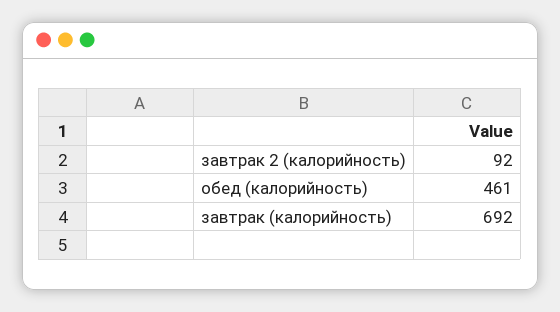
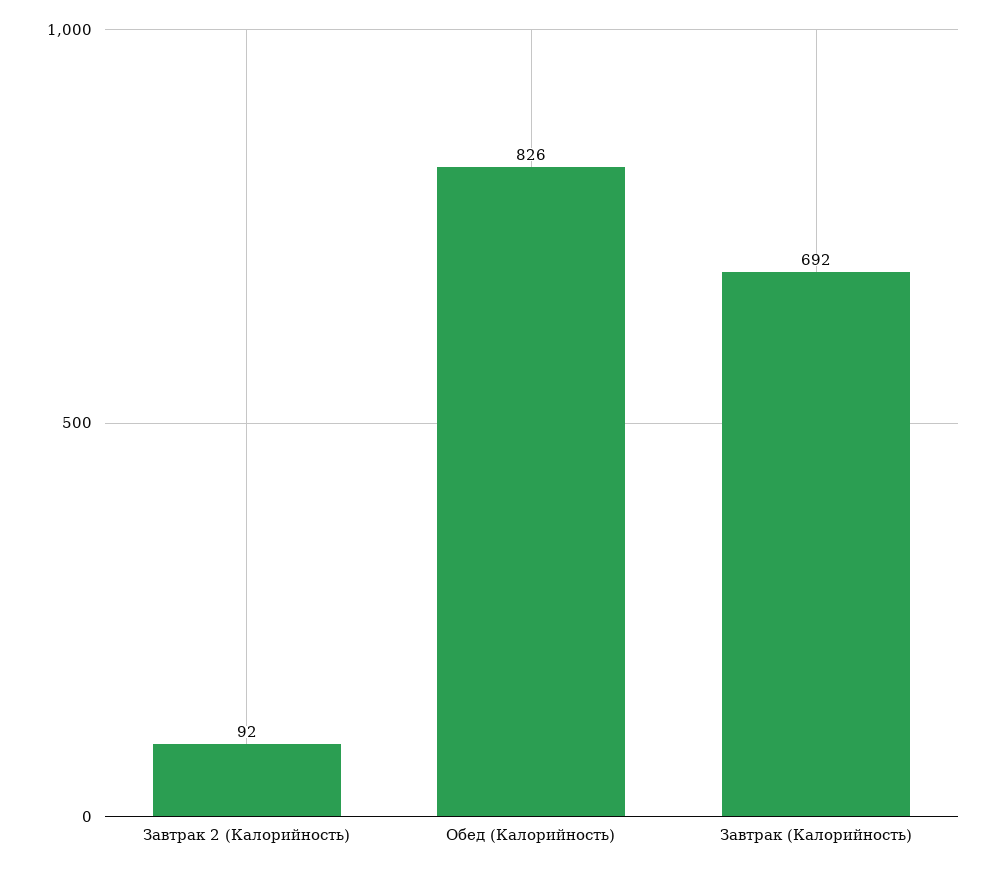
обед (калорийность): 461 -> 826

